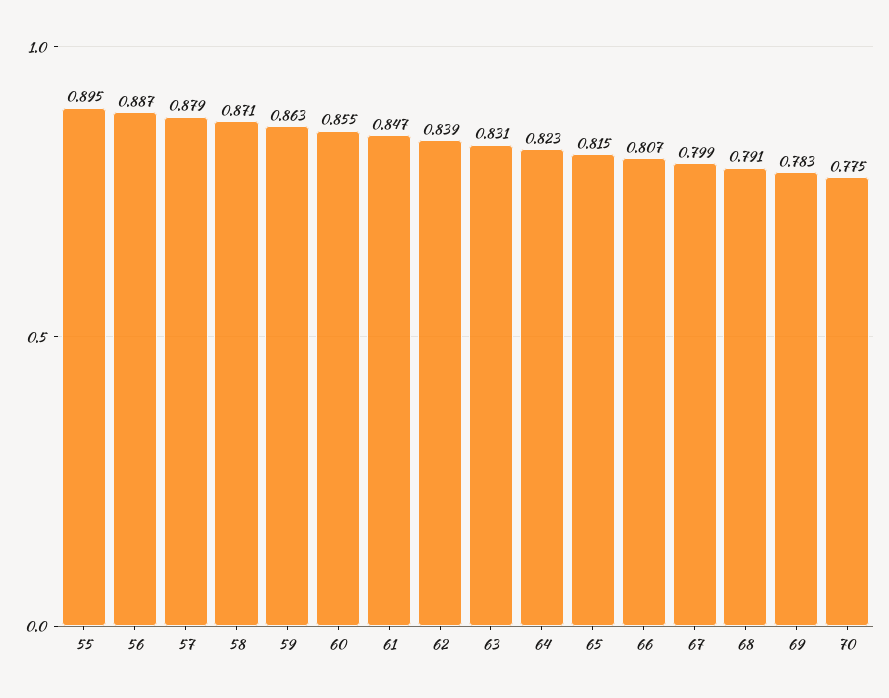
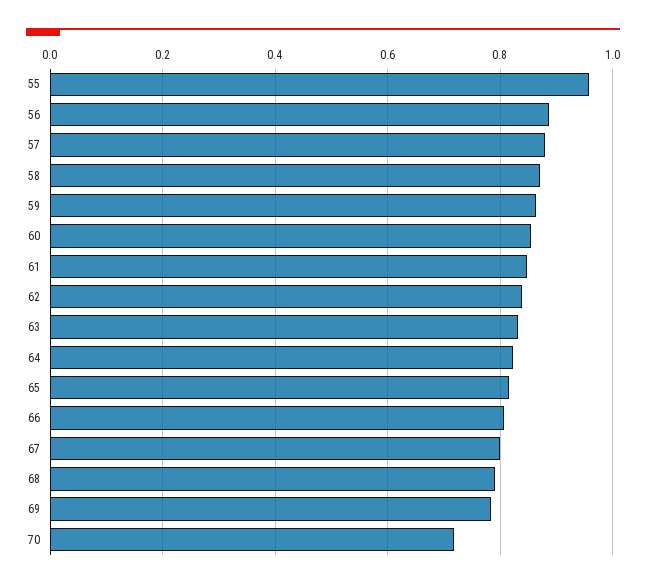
55: 0.895 -> 0.96
70: 0.775 -> 0.72

